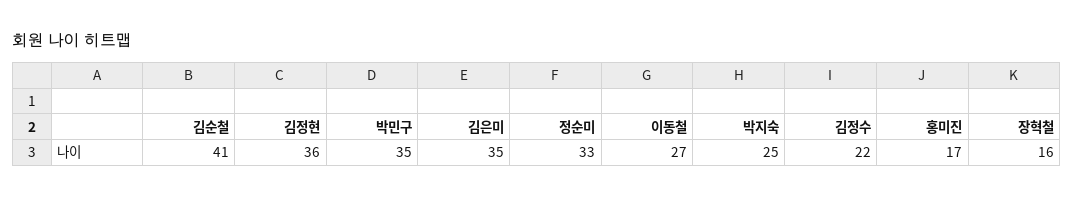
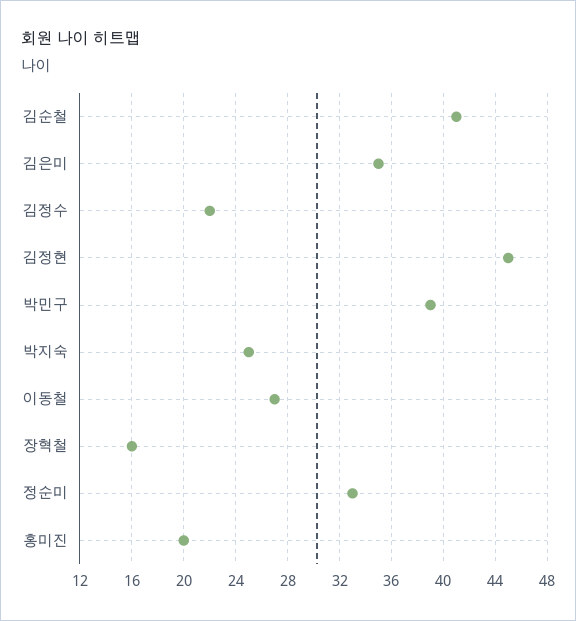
김정현: 36 -> 45
박민구: 35 -> 39
홍미진: 17 -> 20

